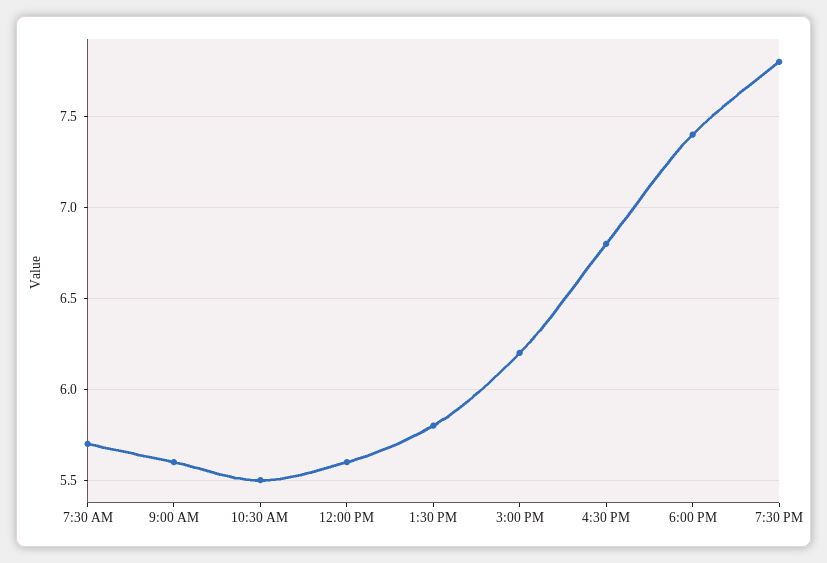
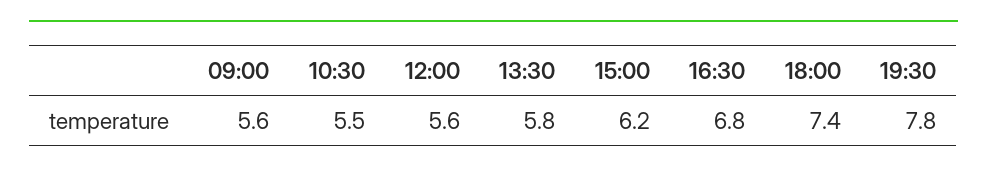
7:30 AM: 5.7 -> none

